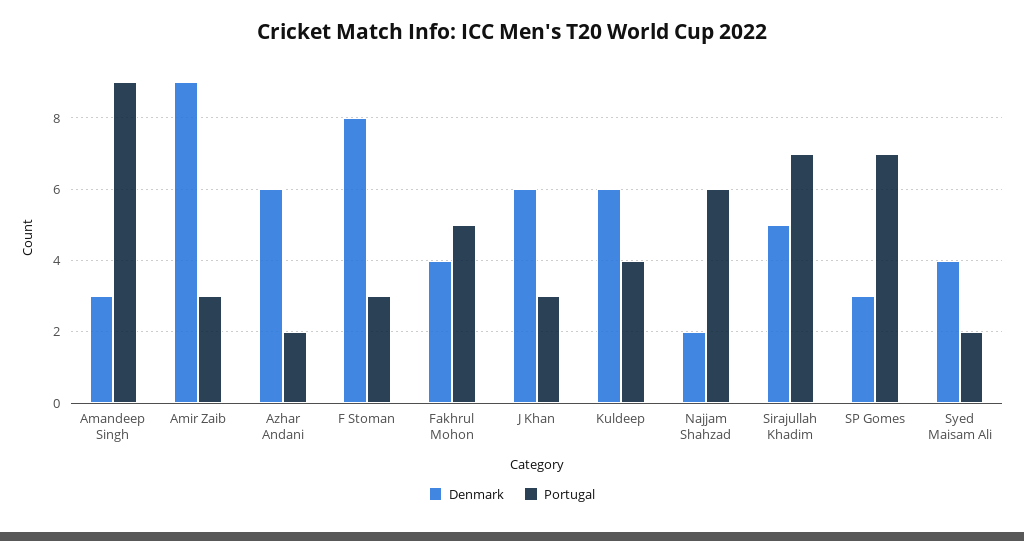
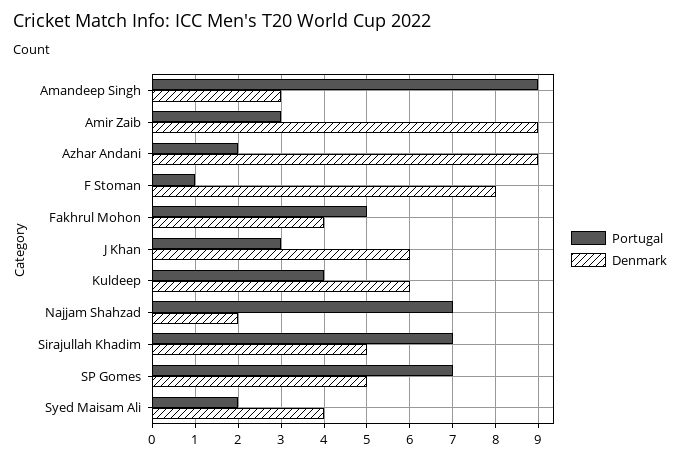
Denmark, Azhar Andani: 6 -> 9
Portugal, F Stoman: 3 -> 1
Portugal, Najjam Shahzad: 6 -> 7
Denmark, SP Gomes: 3 -> 5

